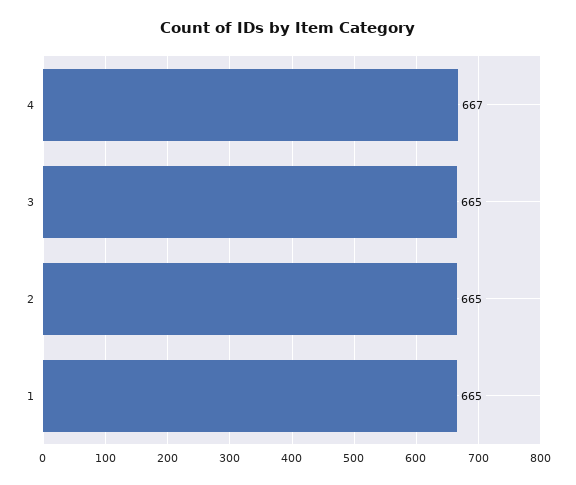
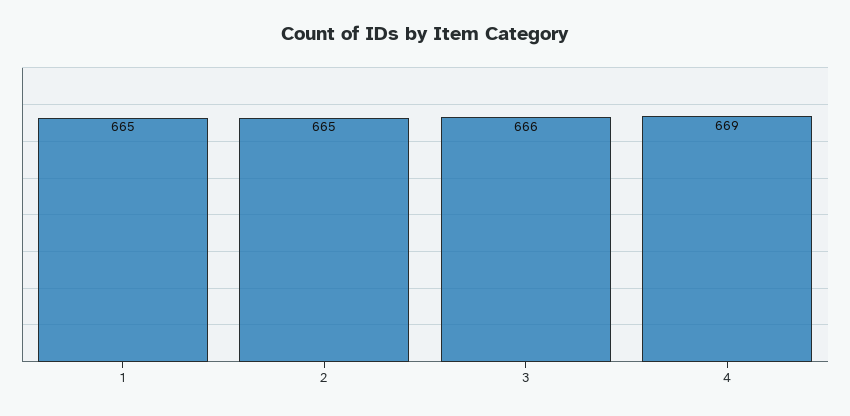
4: 667 -> 669
3: 665 -> 666

